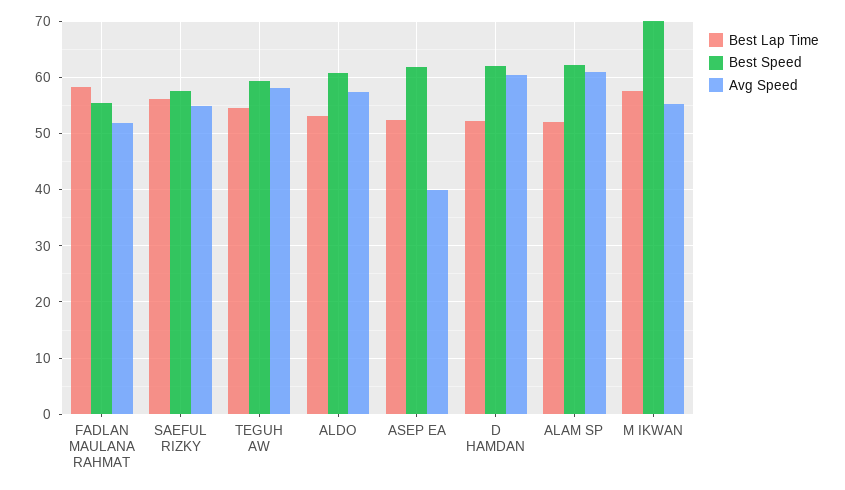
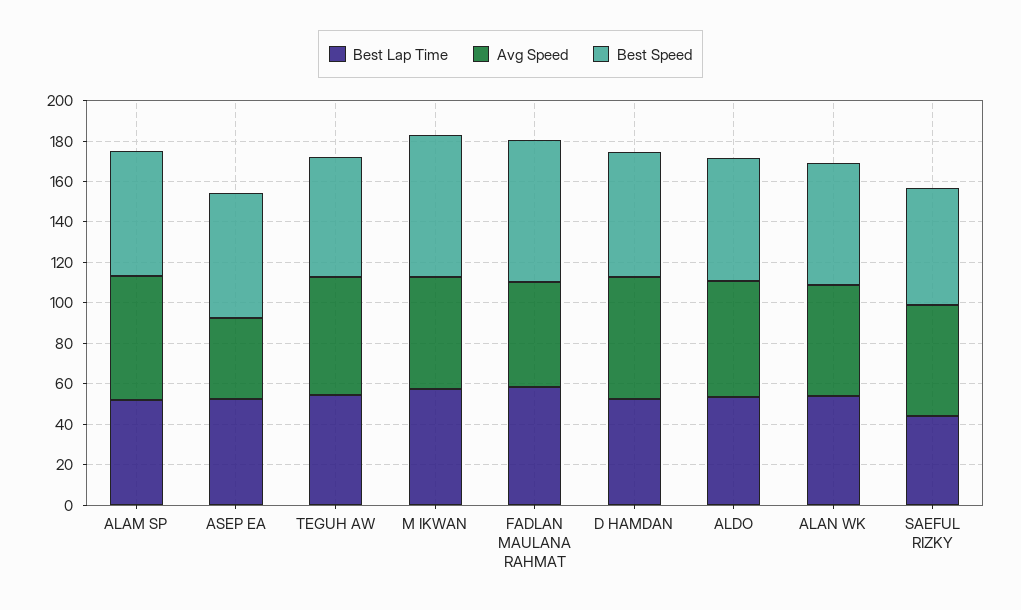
Best Speed, FADLAN MAULANA RAHMAT: 56 -> 70
Best Lap Time, SAEFUL RIZKY: 56 -> 45
Best Lap Time, ALAN WK: none -> 55
Avg Speed, ALAN WK: none -> 55
Best Speed, ALAN WK: none -> 60

